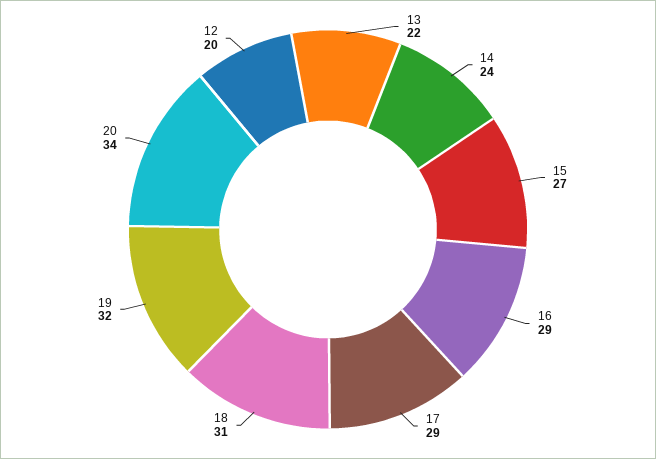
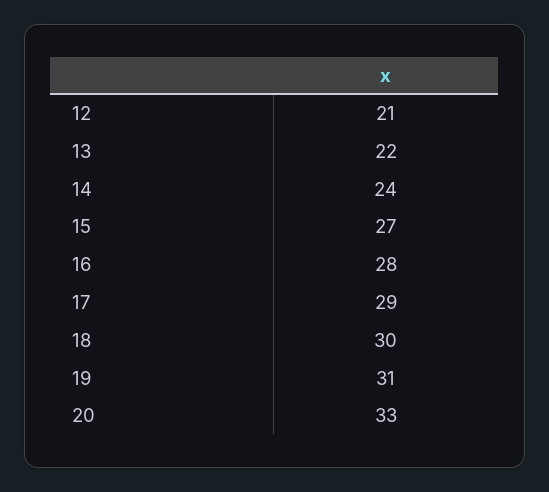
16: 29 -> 28
18: 31 -> 30
19: 32 -> 31
20: 34 -> 33
12: 20 -> 21

